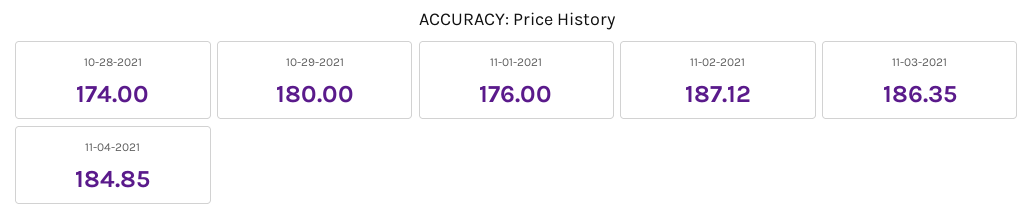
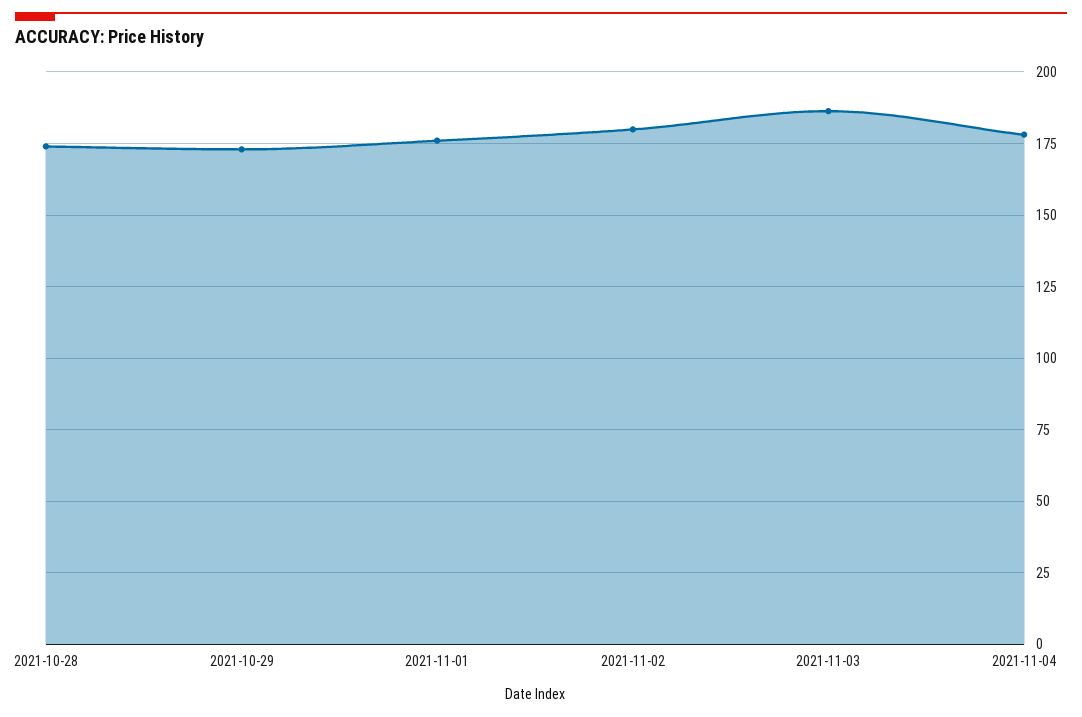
10-29-2021: 180 -> 172.5
11-02-2021: 187.12 -> 180
11-04-2021: 184.85 -> 177.5

